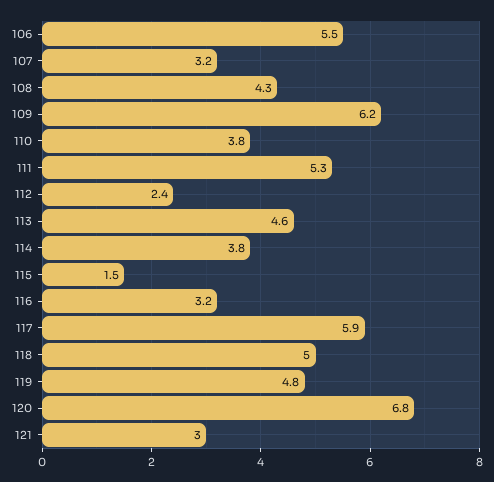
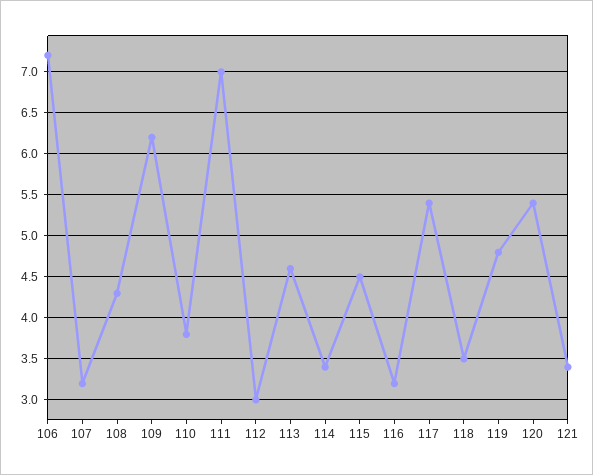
106: 5.5 -> 7.2
111: 5.3 -> 7
112: 2.4 -> 3
114: 3.8 -> 3.4
115: 1.5 -> 4.5
117: 5.9 -> 5.4
118: 5 -> 3.5
120: 6.8 -> 5.4
121: 3 -> 3.4

